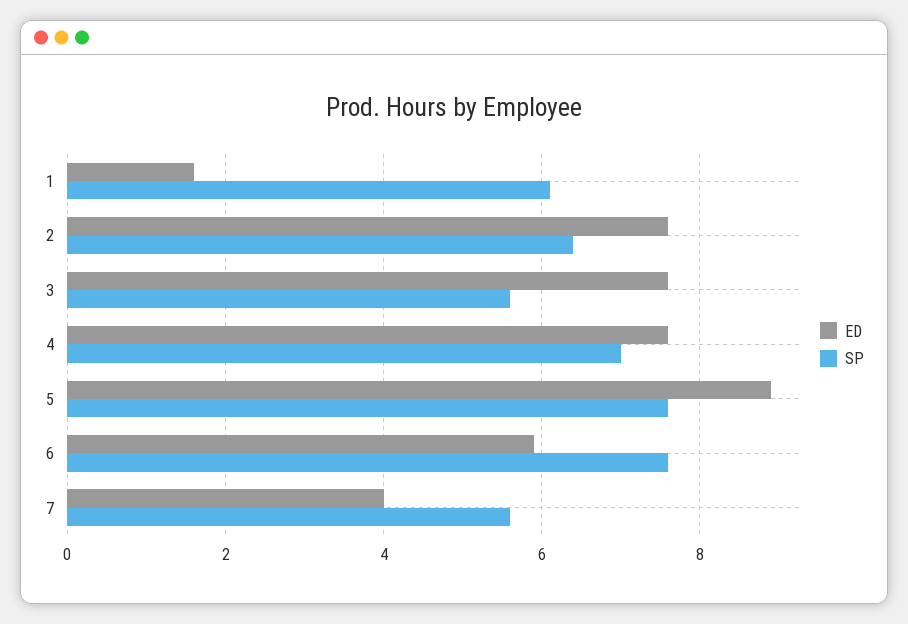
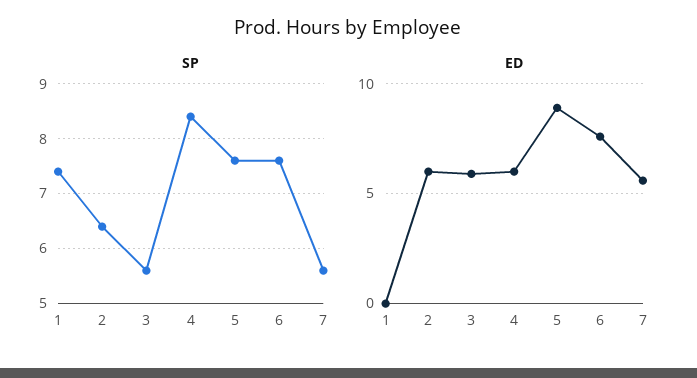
ED, 1: 1.5 -> 0
SP, 1: 6 -> 7.5
ED, 2: 7.5 -> 6
ED, 3: 7.5 -> 6
ED, 4: 7.5 -> 6
SP, 4: 7 -> 8.5
ED, 6: 6 -> 7.5
ED, 7: 4 -> 5.5

